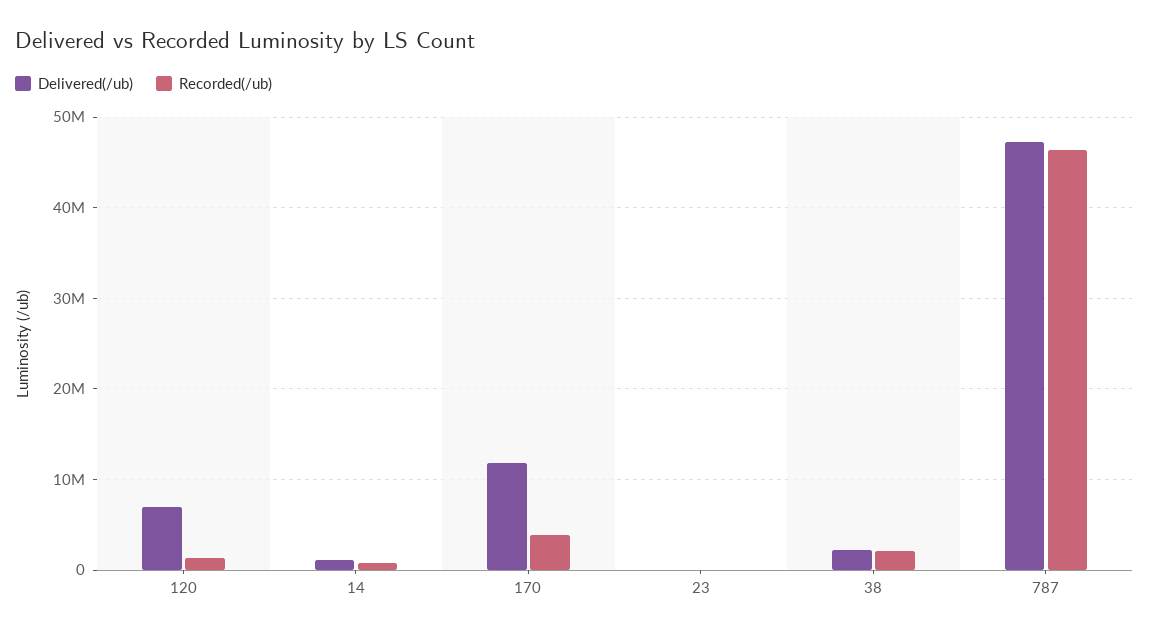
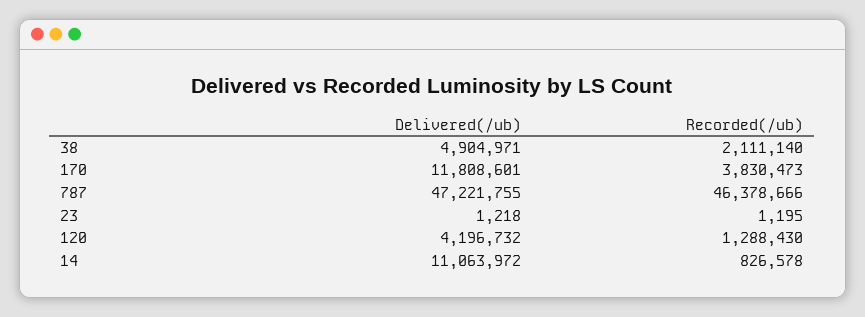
Delivered(/ub), 120: 7000000 -> 4196732
Delivered(/ub), 14: 1000000 -> 11063972
Delivered(/ub), 38: 2000000 -> 4904971

